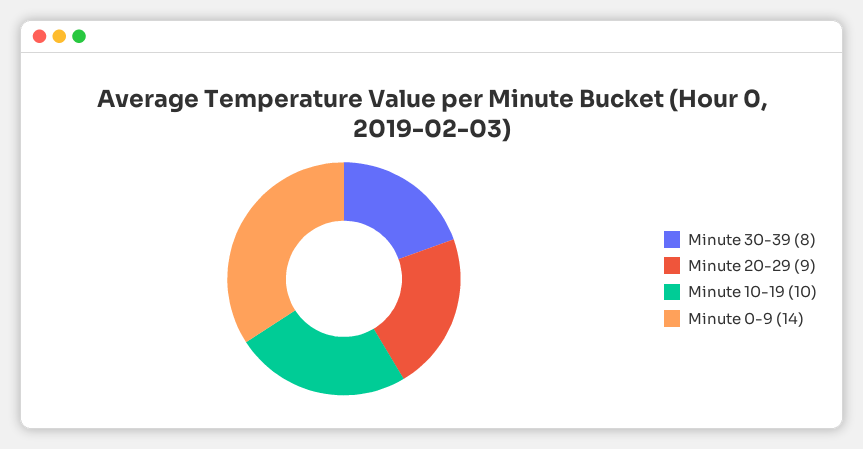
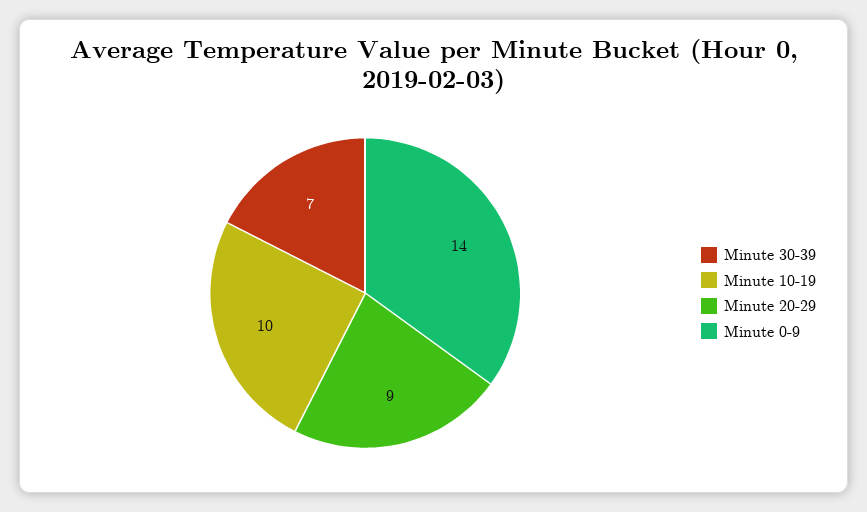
Minute 30-39: 8 -> 7

